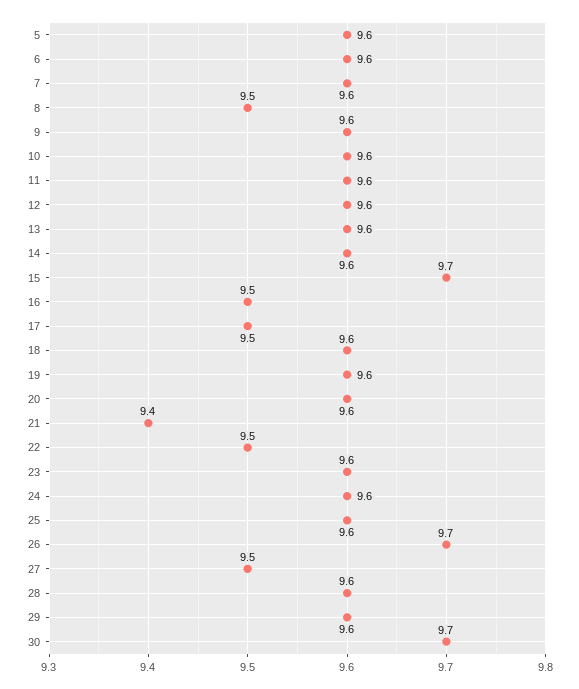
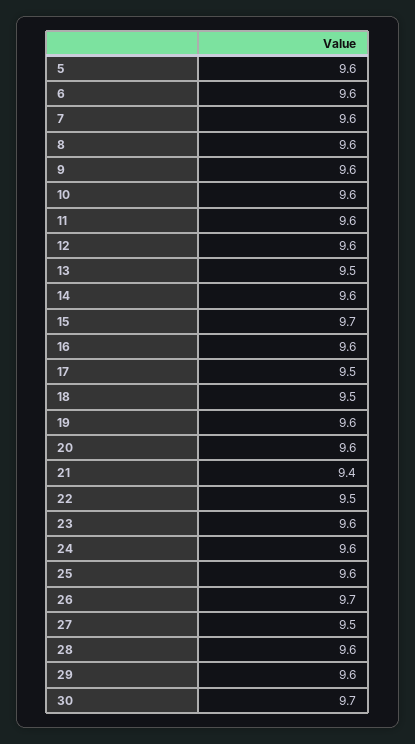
8: 9.5 -> 9.6
13: 9.6 -> 9.5
16: 9.5 -> 9.6
18: 9.6 -> 9.5

